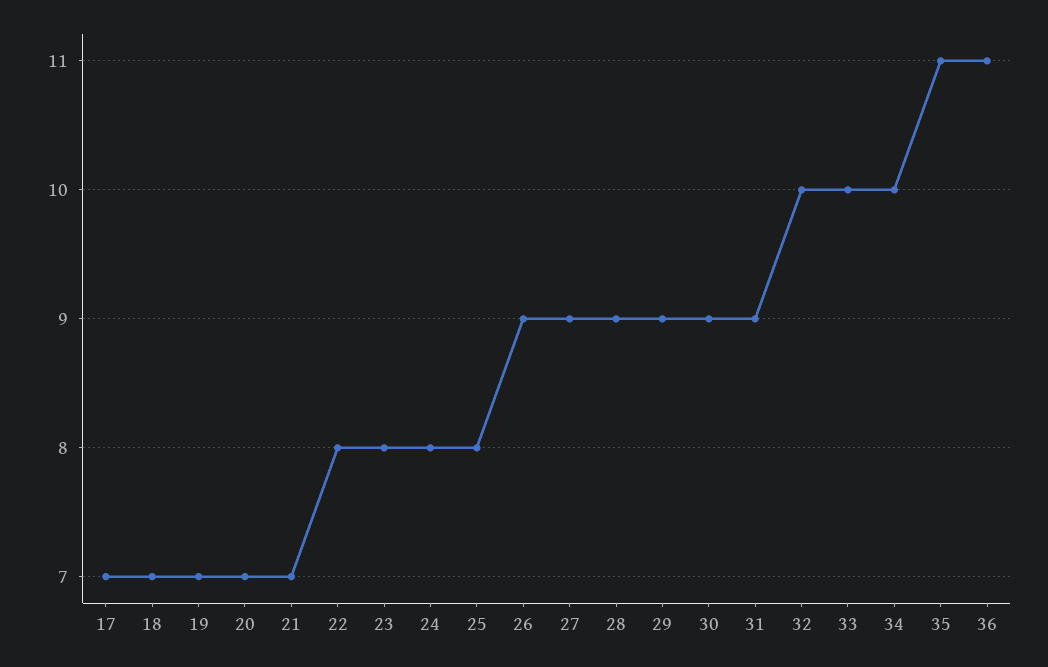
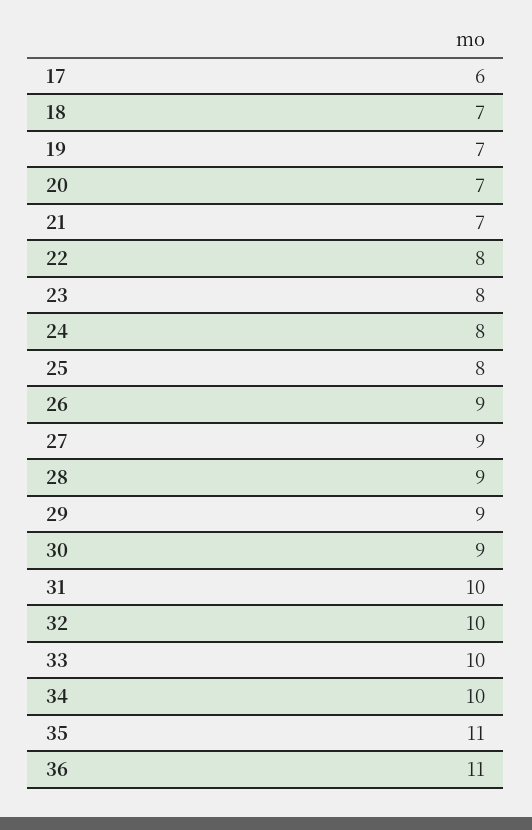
17: 7 -> 6
31: 9 -> 10

